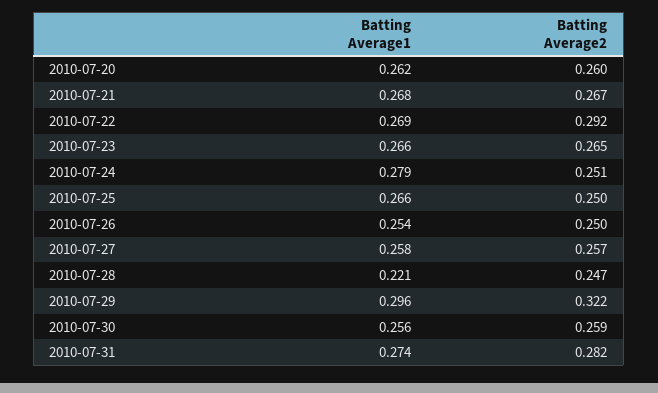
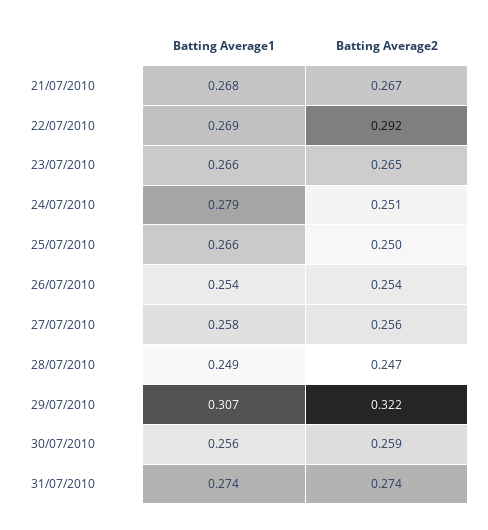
Batting Average1, 2010-07-20: 0.262 -> none
Batting Average2, 2010-07-20: 0.26 -> none
Batting Average2, 2010-07-26: 0.25 -> 0.254
Batting Average2, 2010-07-27: 0.257 -> 0.256
Batting Average1, 2010-07-28: 0.221 -> 0.249
Batting Average1, 2010-07-29: 0.296 -> 0.307
Batting Average2, 2010-07-31: 0.282 -> 0.274

